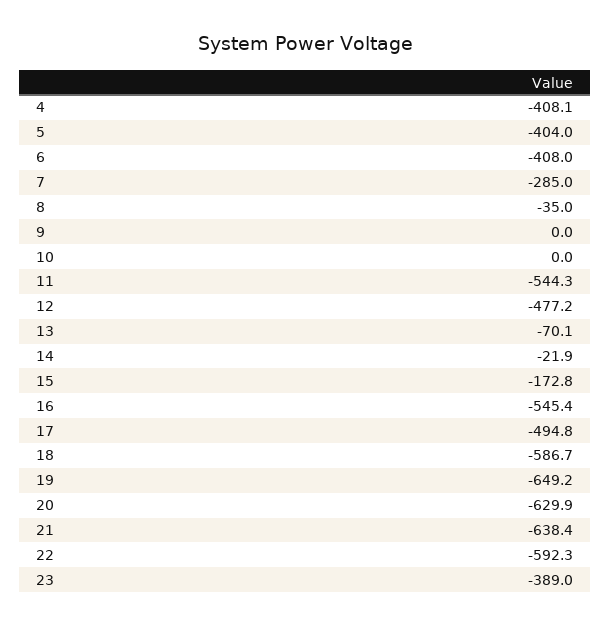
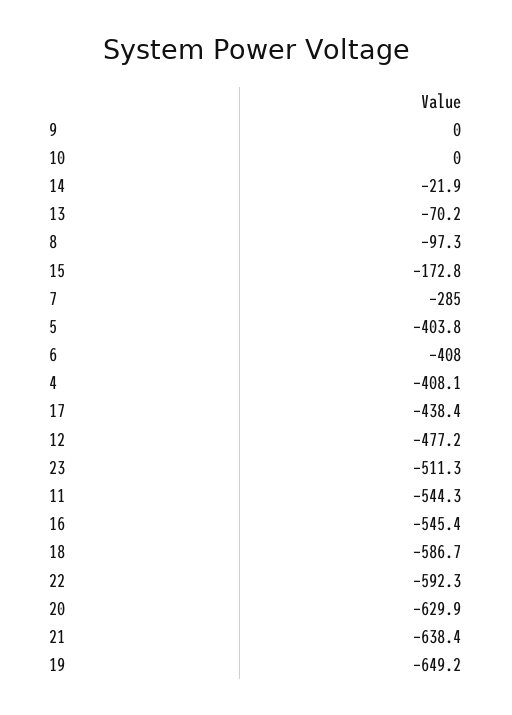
5: -404 -> -403.8
8: -35 -> -97.3
13: -70.1 -> -70.2
17: -494.8 -> -438.4
23: -389 -> -511.3

